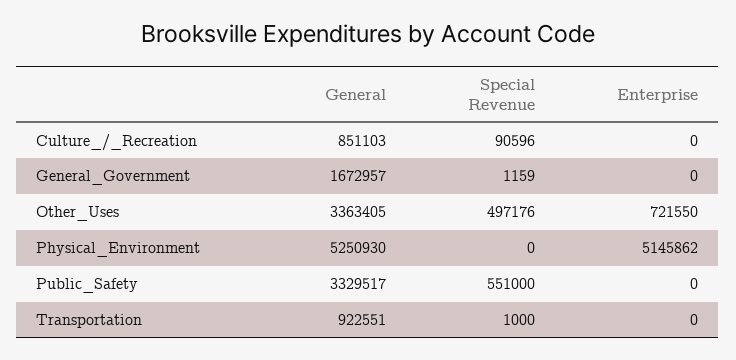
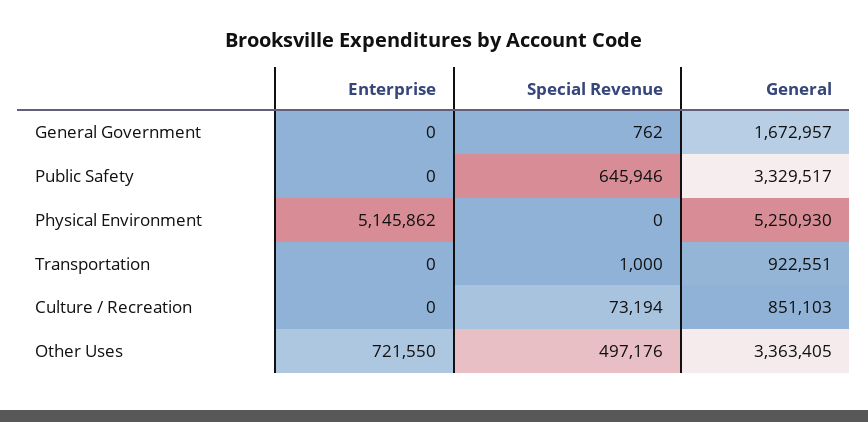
Special Revenue, Culture_/_Recreation: 90596 -> 73194
Special Revenue, General_Government: 1159 -> 762
Special Revenue, Public_Safety: 551000 -> 645946

